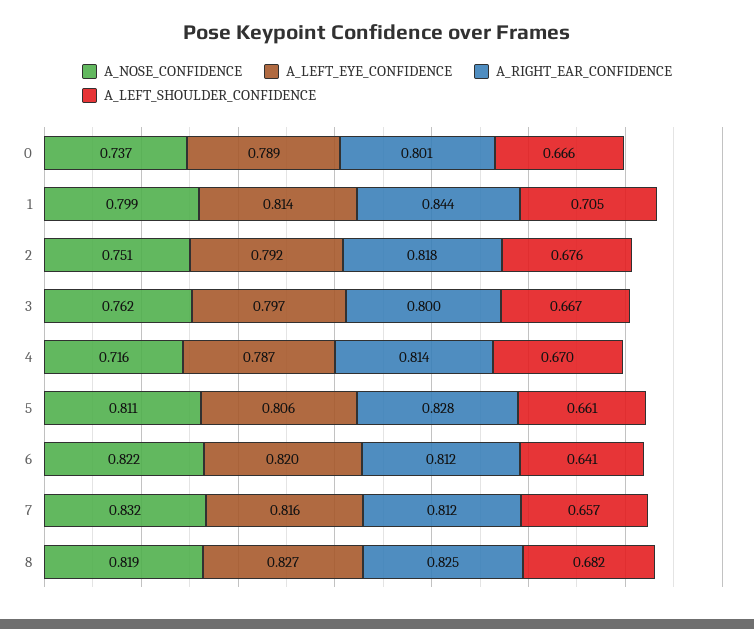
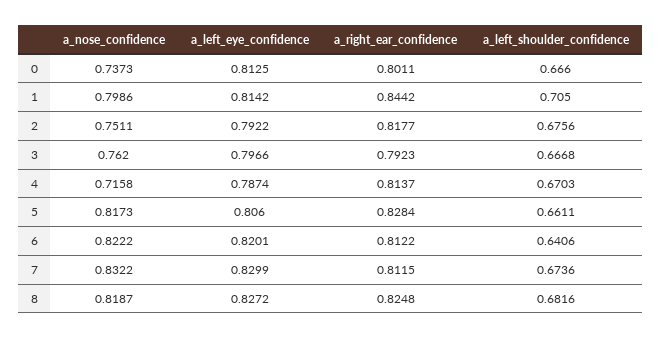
A_LEFT_EYE_CONFIDENCE, 0: 0.789 -> 0.8125
A_RIGHT_EAR_CONFIDENCE, 3: 0.8 -> 0.7923
A_NOSE_CONFIDENCE, 5: 0.811 -> 0.8173
A_LEFT_EYE_CONFIDENCE, 7: 0.816 -> 0.8299
A_LEFT_SHOULDER_CONFIDENCE, 7: 0.657 -> 0.6736

